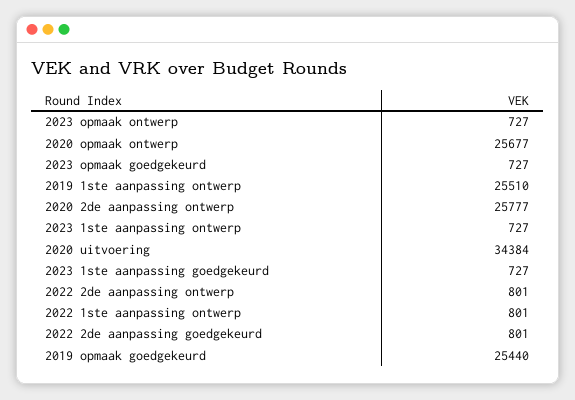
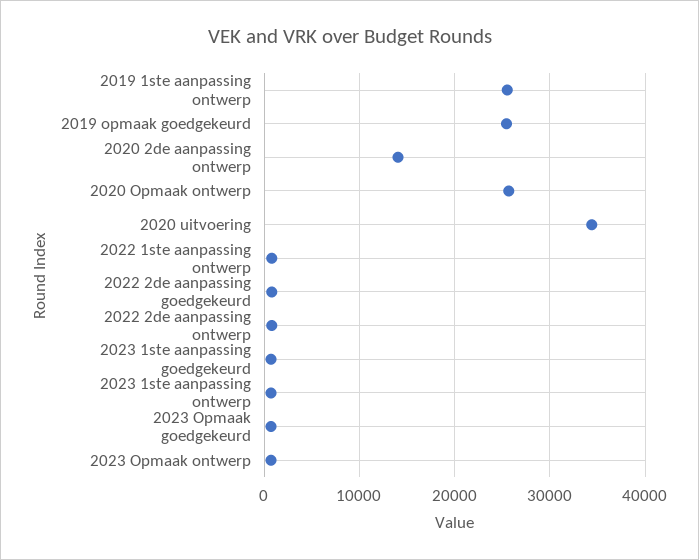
2020 2de aanpassing ontwerp: 25777 -> 14000

